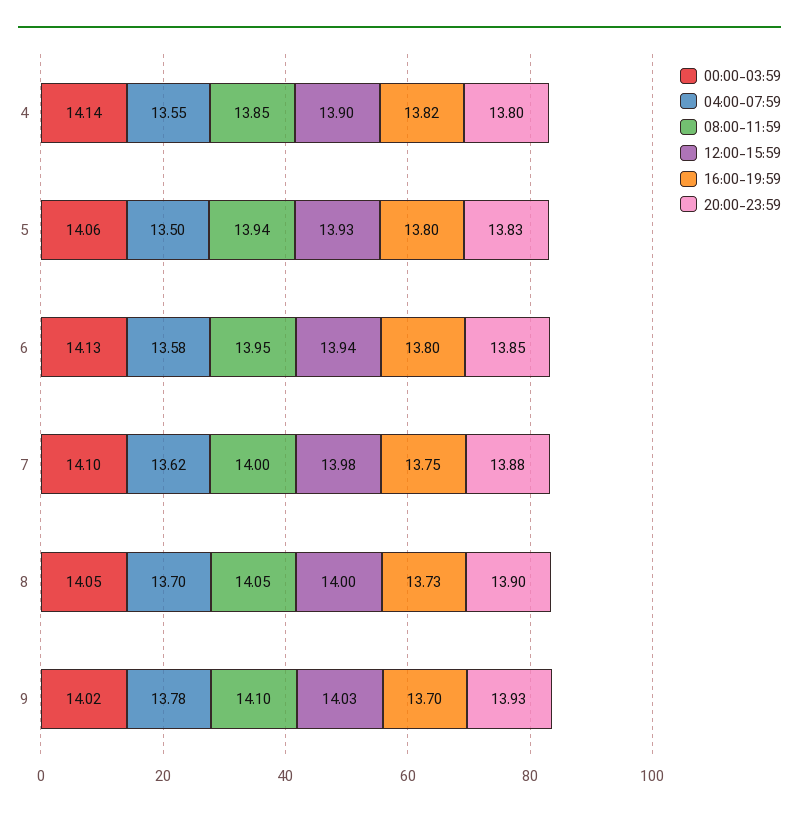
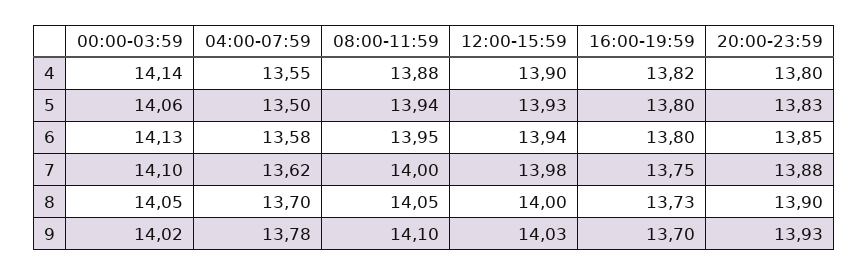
08:00-11:59, 4: 13.85 -> 13.88

